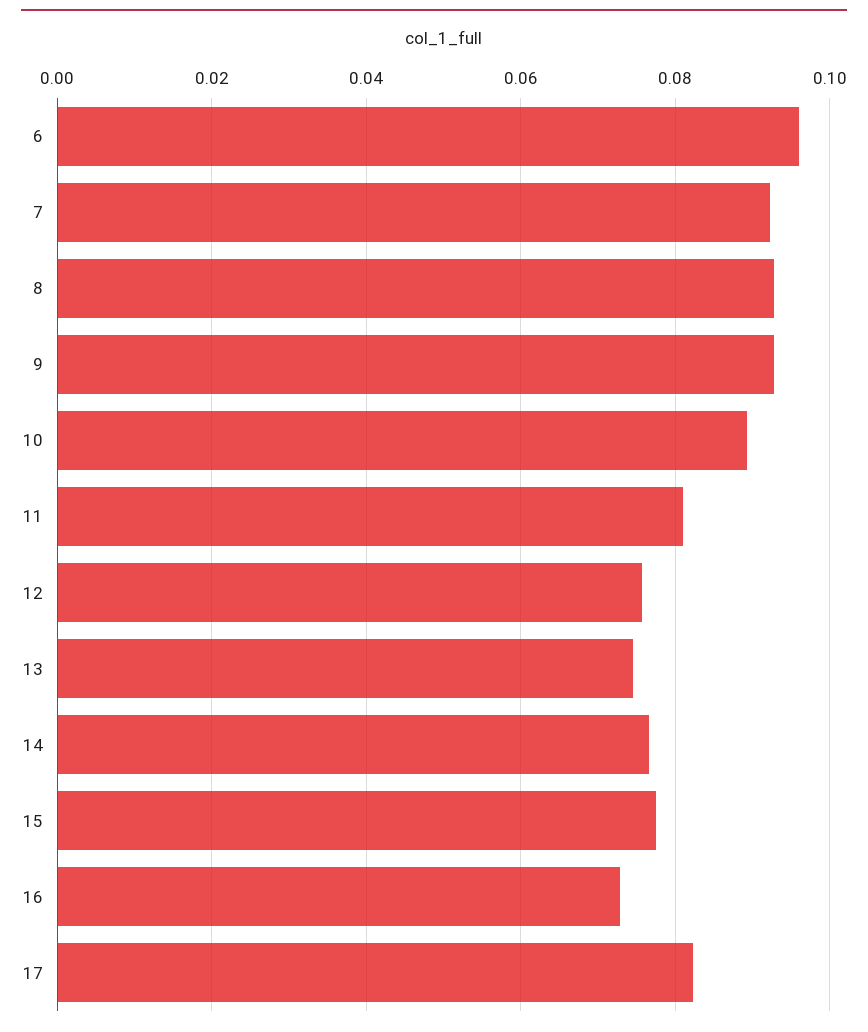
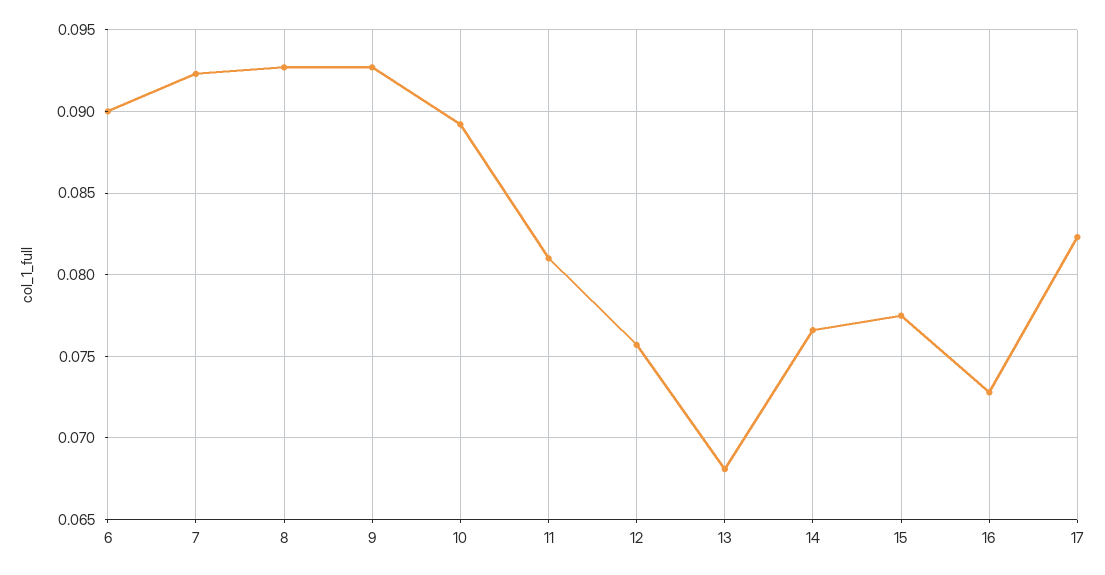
6: 0.096 -> 0.09
13: 0.074 -> 0.068

